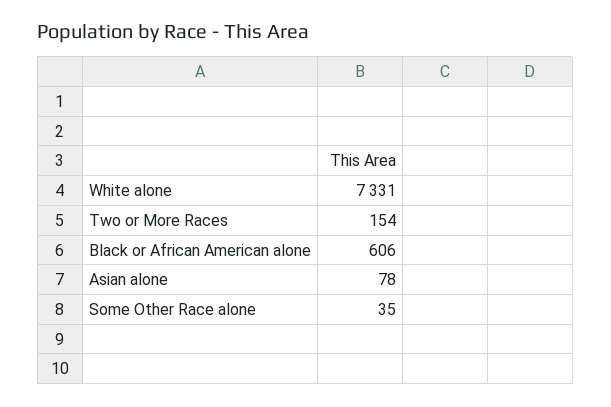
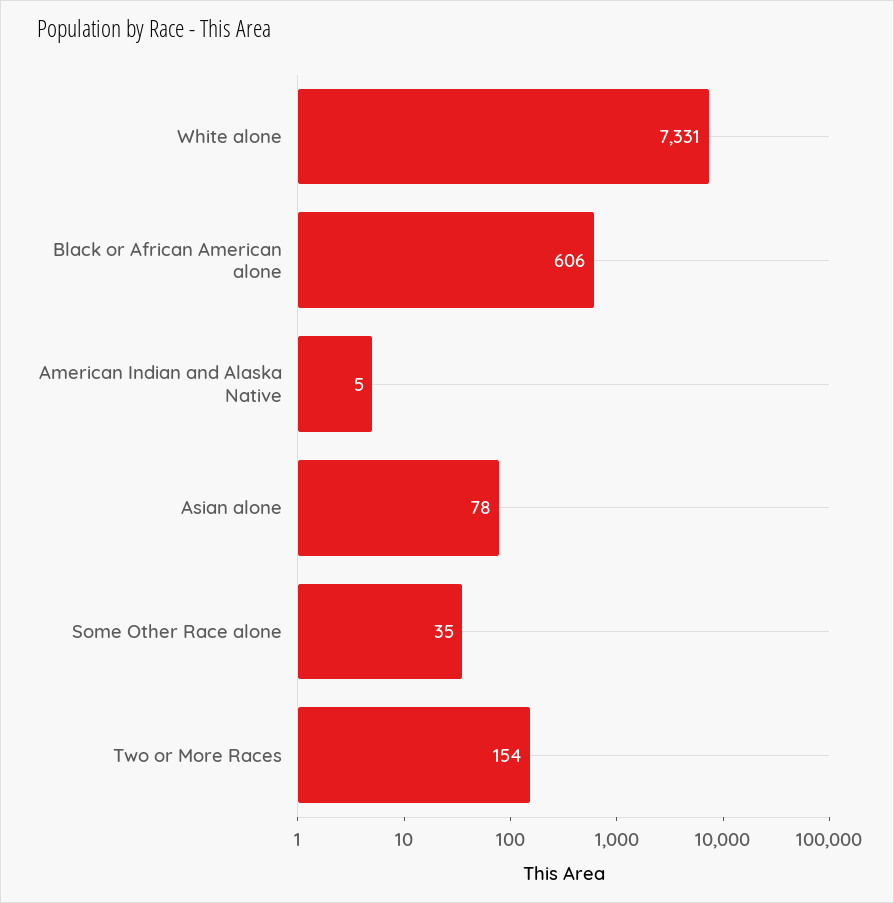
American Indian and Alaska Native: none -> 5

